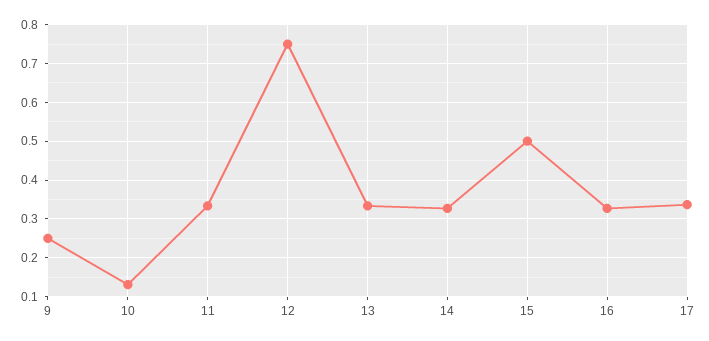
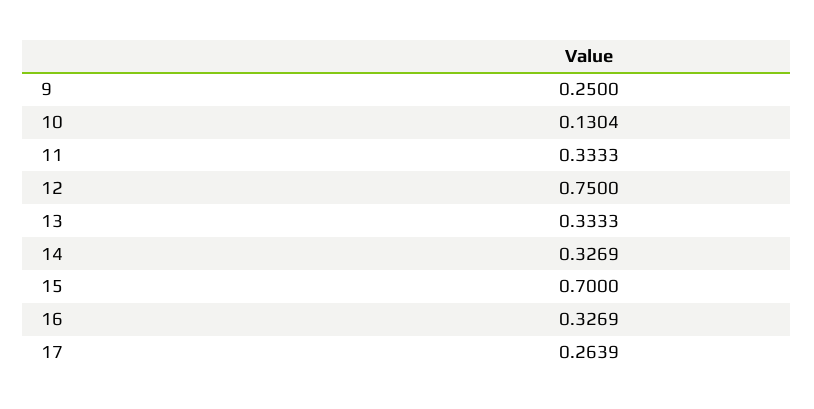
15: 0.5 -> 0.7
17: 0.34 -> 0.2639

